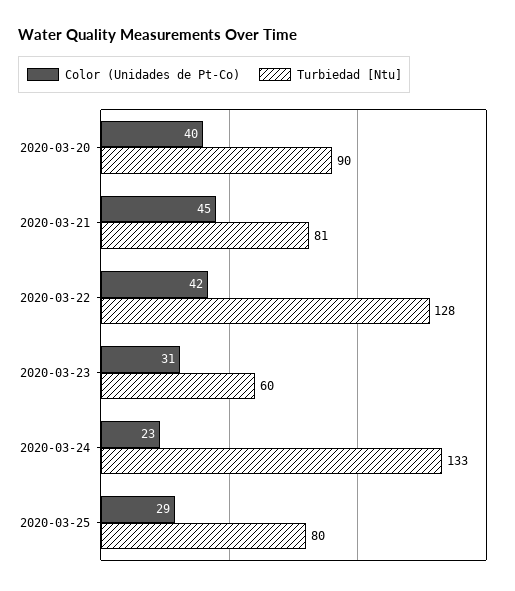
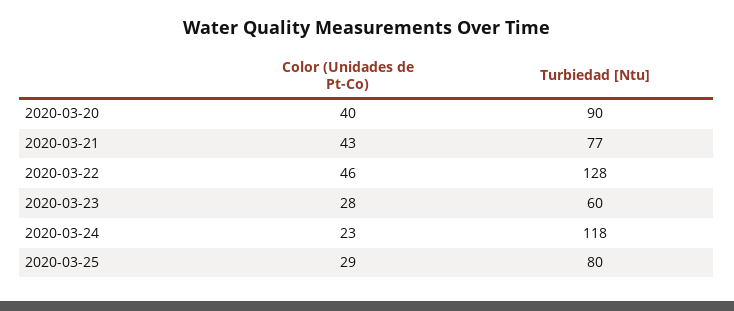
Color (Unidades de Pt-Co), 2020-03-21: 45 -> 43
Turbiedad [Ntu], 2020-03-21: 81 -> 77
Color (Unidades de Pt-Co), 2020-03-22: 42 -> 46
Color (Unidades de Pt-Co), 2020-03-23: 31 -> 28
Turbiedad [Ntu], 2020-03-24: 133 -> 118

